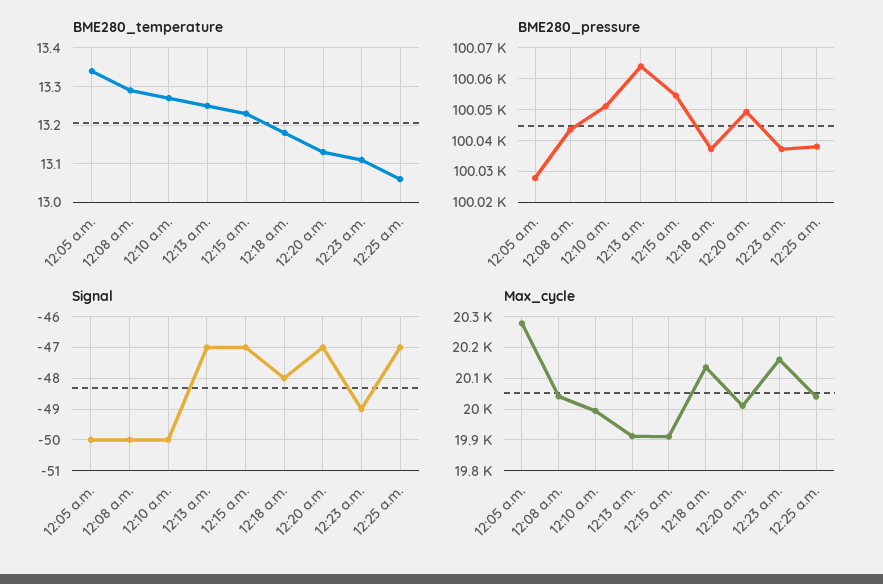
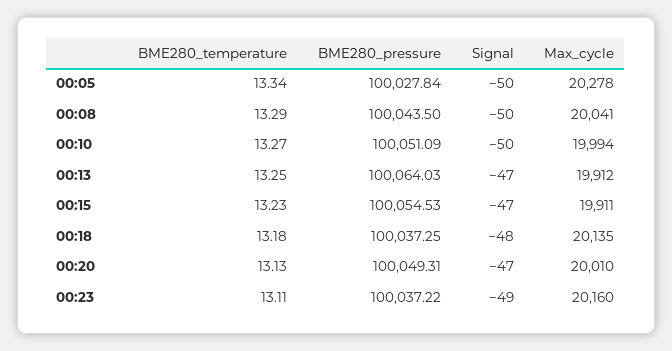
BME280_temperature, 12:25 a.m.: 13.05 -> none
BME280_pressure, 12:25 a.m.: 100038 -> none
Signal, 12:25 a.m.: -47 -> none
Max_cycle, 12:25 a.m.: 20040 -> none

